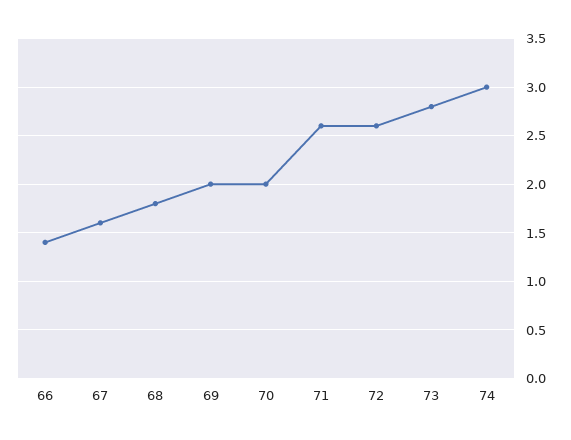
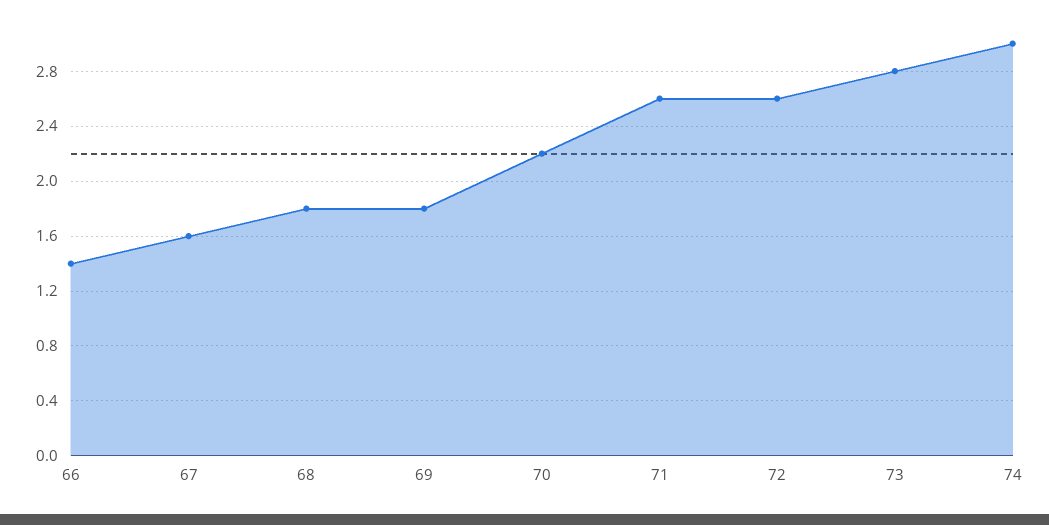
69: 2 -> 1.8
70: 2 -> 2.2

